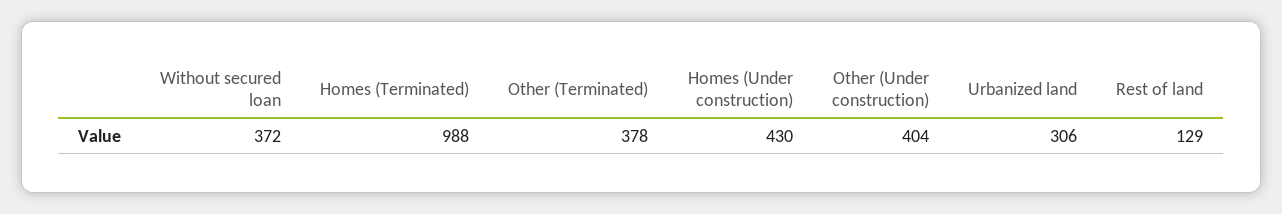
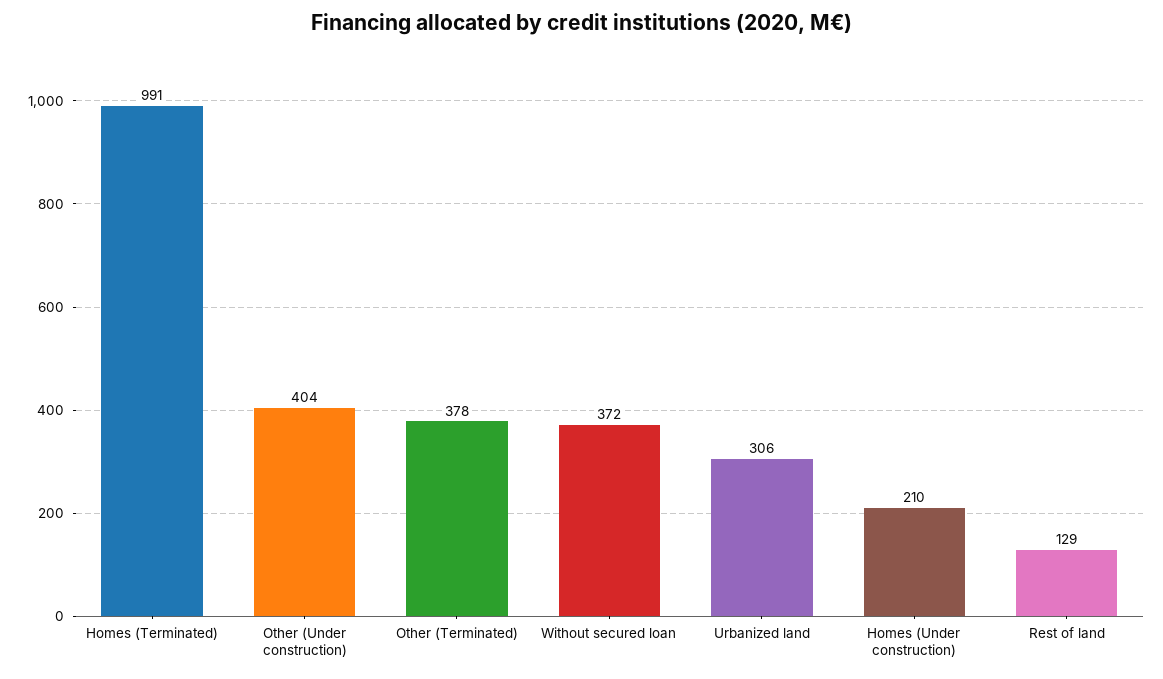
Homes (Terminated): 988 -> 991
Homes (Under construction): 430 -> 210

